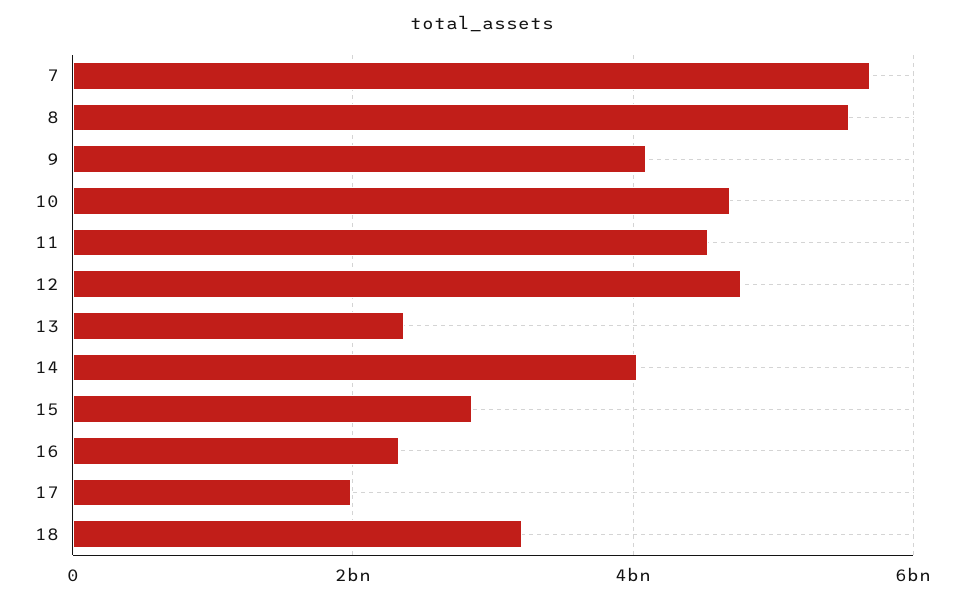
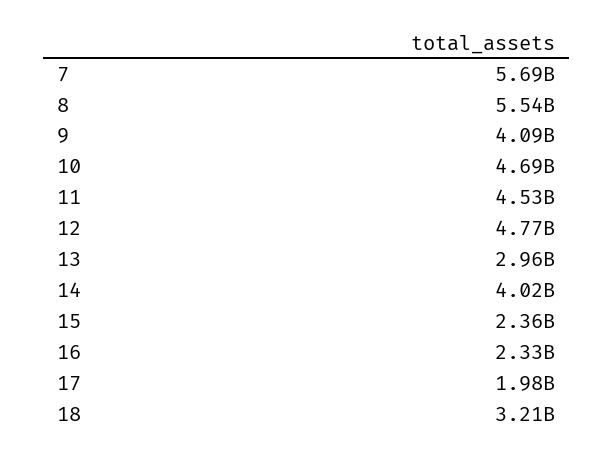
13: 2400000000 -> 2960000000
15: 2800000000 -> 2360000000

